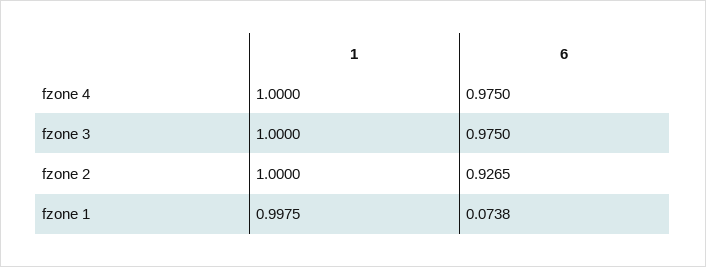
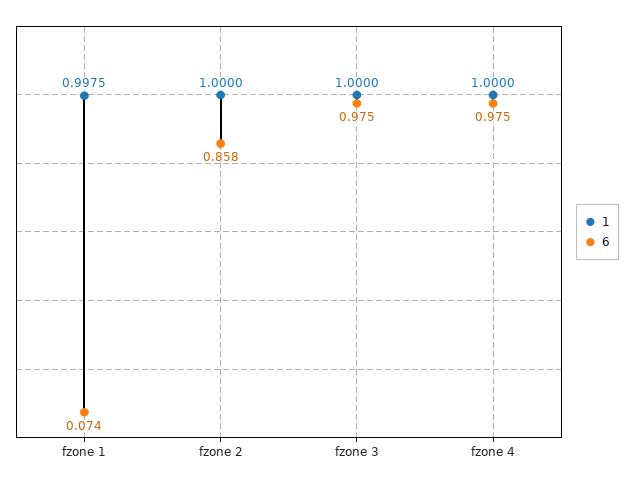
6, fzone 2: 0.9265 -> 0.858
6, fzone 1: 0.0738 -> 0.074

